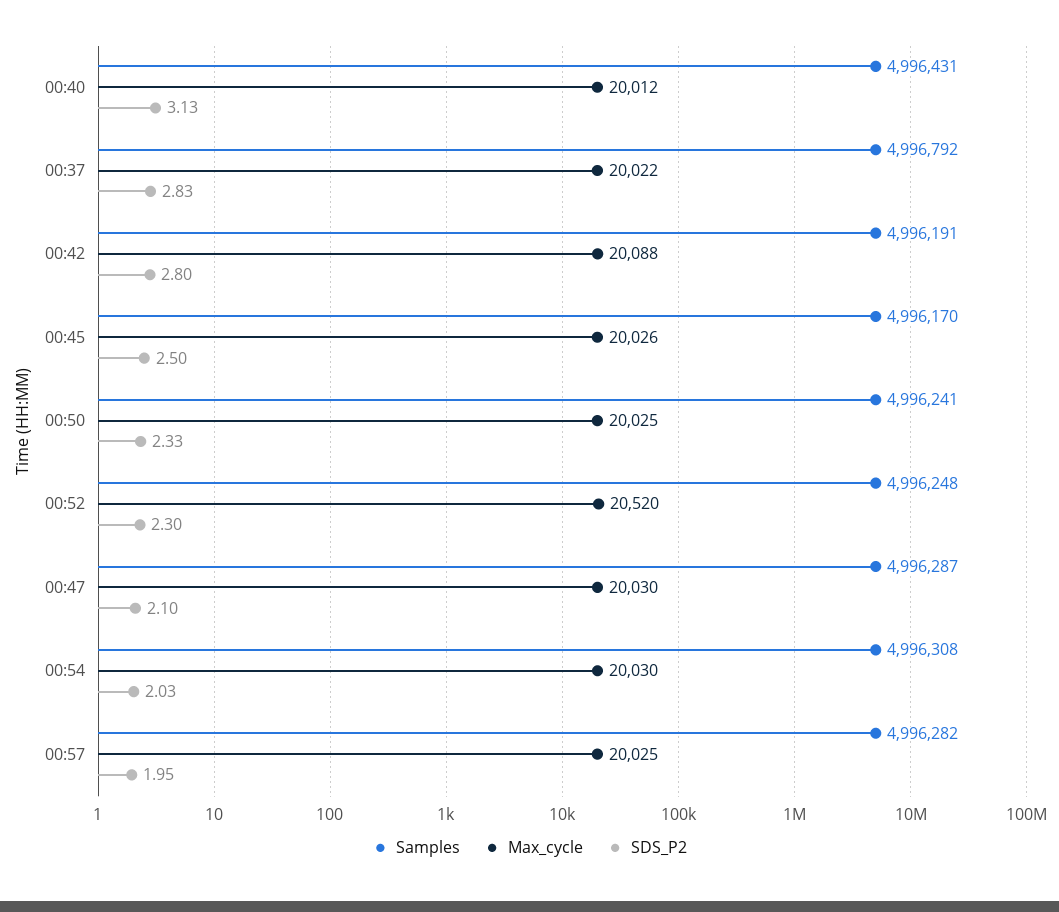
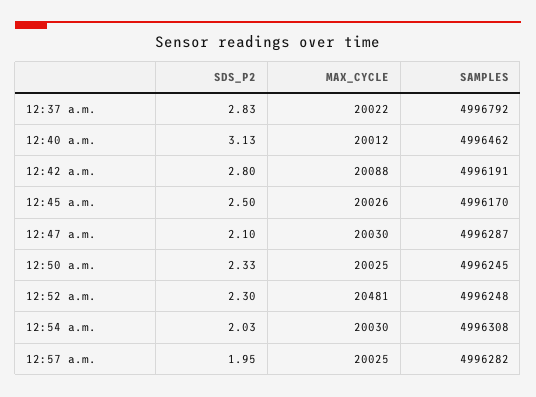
Samples, 00:40: 4996431 -> 4996462
Samples, 00:50: 4996241 -> 4996245
Max_cycle, 00:52: 20520 -> 20481

